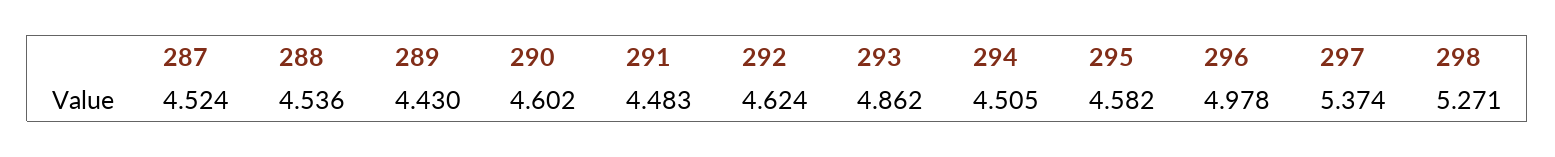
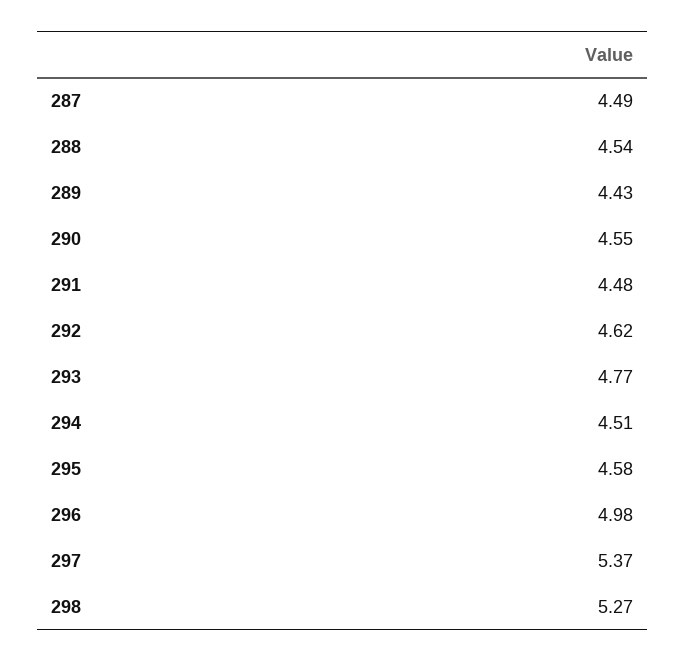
287: 4.524 -> 4.49
290: 4.602 -> 4.55
293: 4.862 -> 4.77

